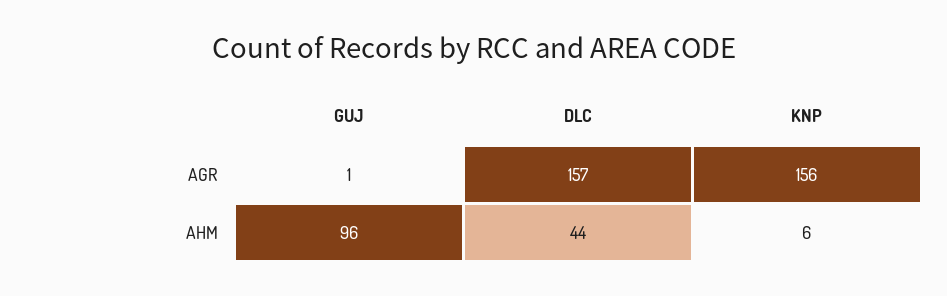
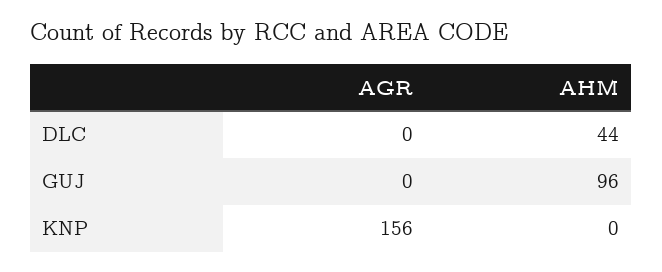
GUJ, AGR: 1 -> 0
DLC, AGR: 157 -> 0
KNP, AHM: 6 -> 0

